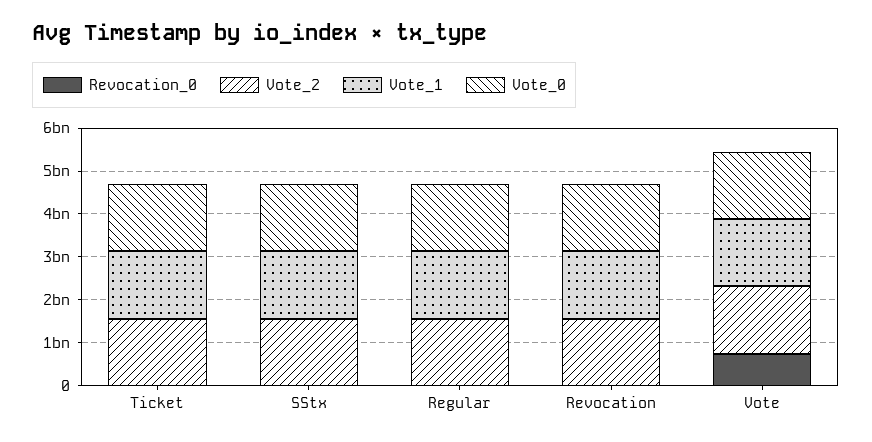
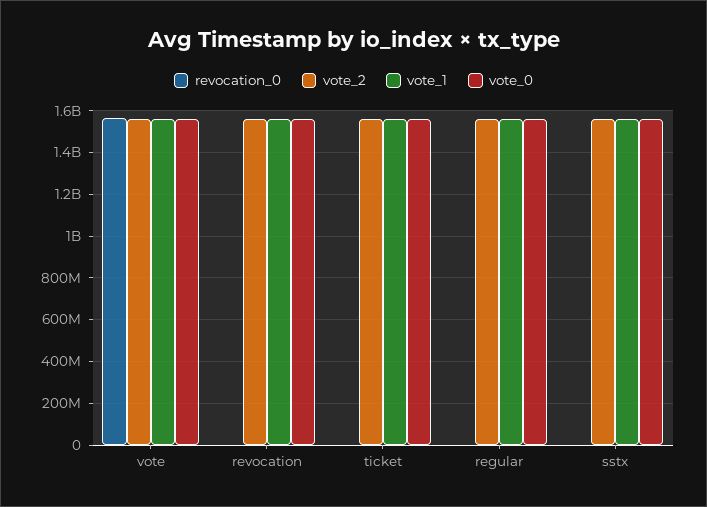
Revocation_0, Vote: 800000000 -> 1550000000

